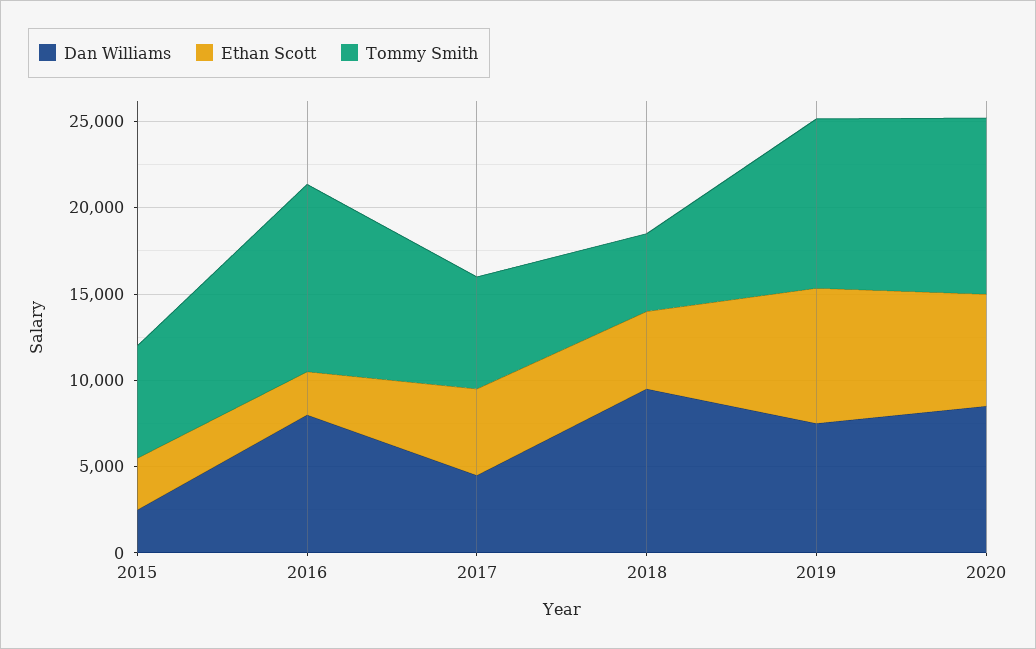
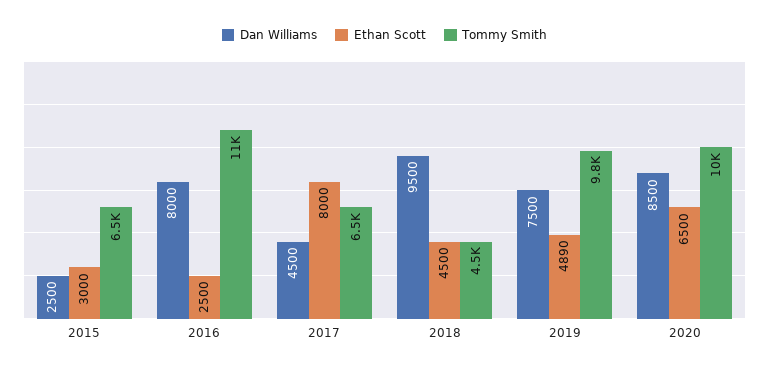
Ethan Scott, 2017: 5000 -> 8000
Ethan Scott, 2019: 8000 -> 4890

